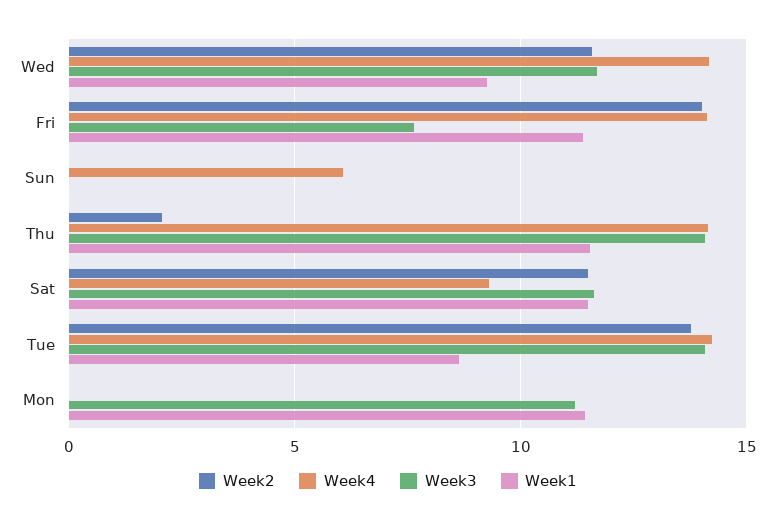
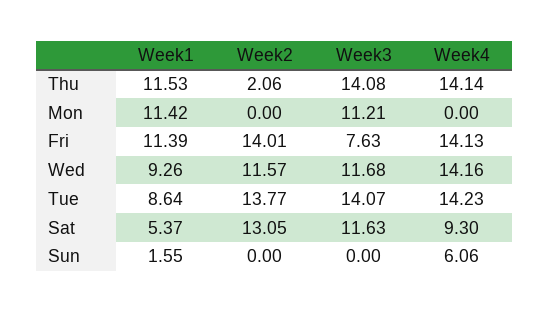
Week1, Sun: 0 -> 1.55
Week2, Sat: 11.5 -> 13.05
Week1, Sat: 11.5 -> 5.37

